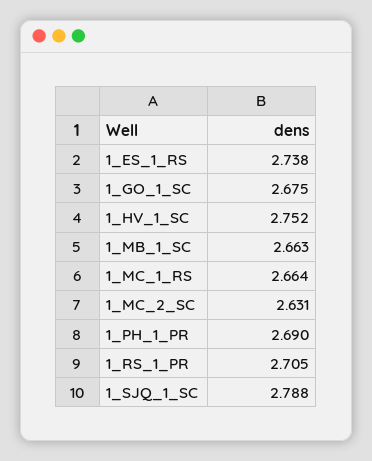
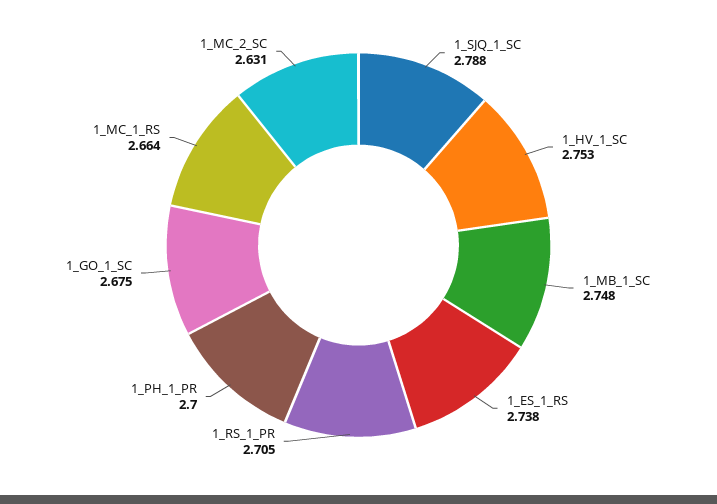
1_HV_1_SC: 2.752 -> 2.753
1_MB_1_SC: 2.663 -> 2.748
1_PH_1_PR: 2.69 -> 2.7

